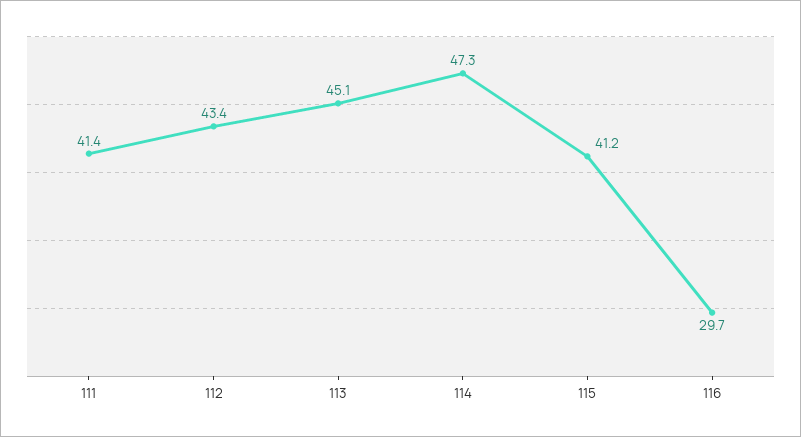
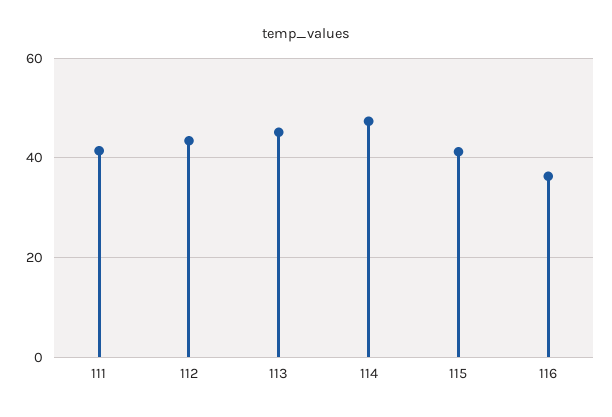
116: 29.7 -> 36

